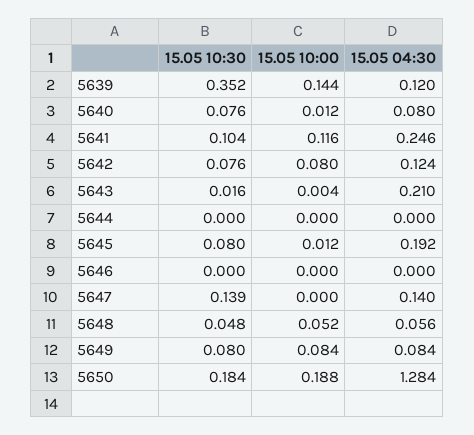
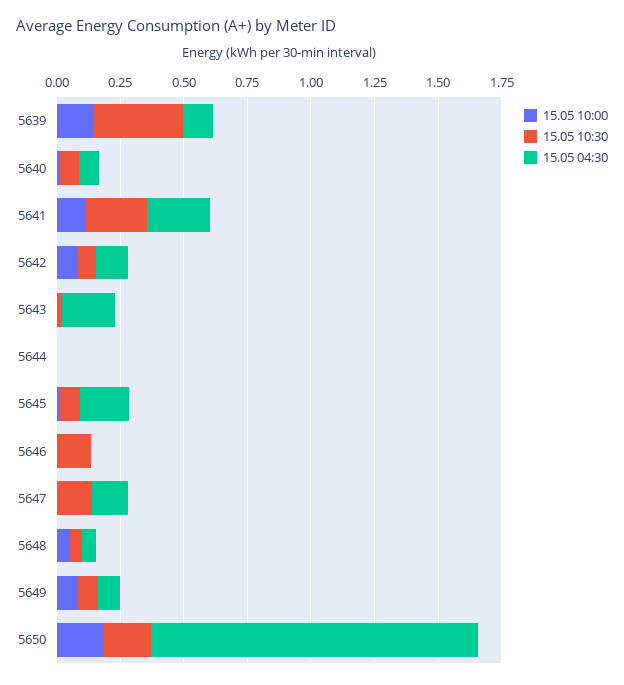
15.05 10:30, 5641: 0.104 -> 0.25
15.05 10:30, 5646: 0 -> 0.15

